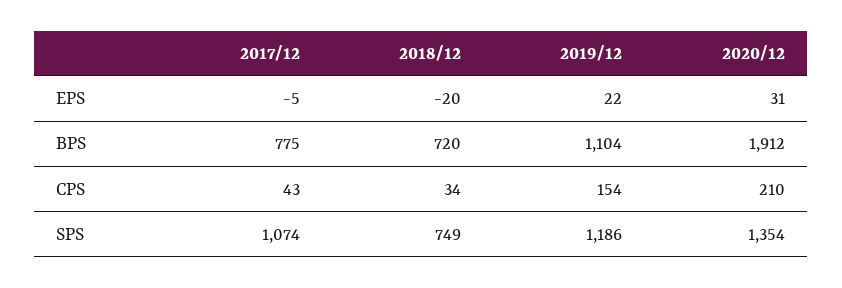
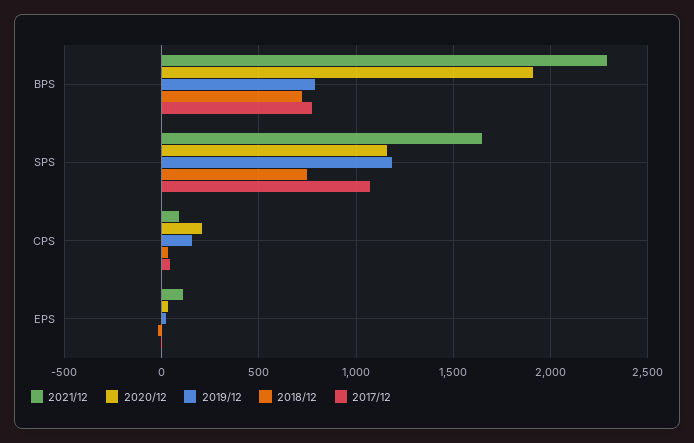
2019/12, BPS: 1104 -> 800
2020/12, SPS: 1354 -> 1150
2021/12, BPS: none -> 2300
2021/12, SPS: none -> 1650
2021/12, CPS: none -> 100
2021/12, EPS: none -> 100

